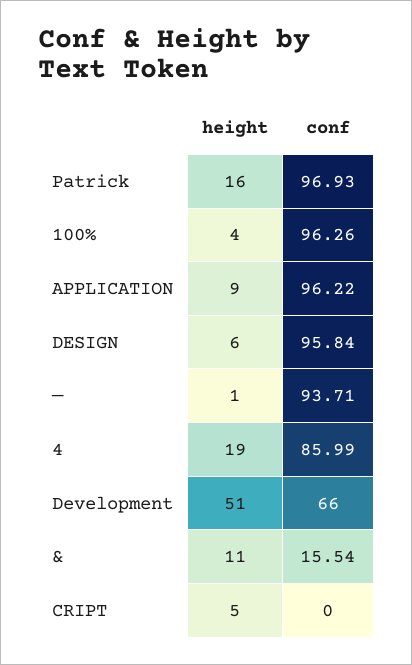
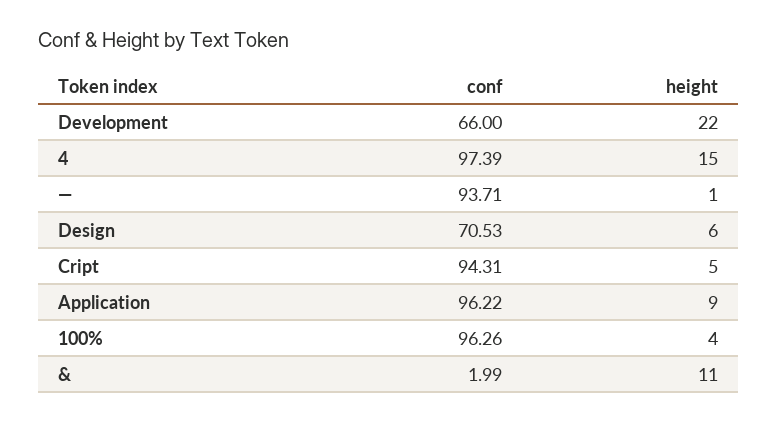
height, Patrick: 16 -> none
conf, Patrick: 96.93 -> none
conf, DESIGN: 95.84 -> 70.53
height, 4: 19 -> 15
conf, 4: 85.99 -> 97.39
height, Development: 51 -> 22
conf, &: 15.54 -> 1.99
conf, CRIPT: 0 -> 94.31

